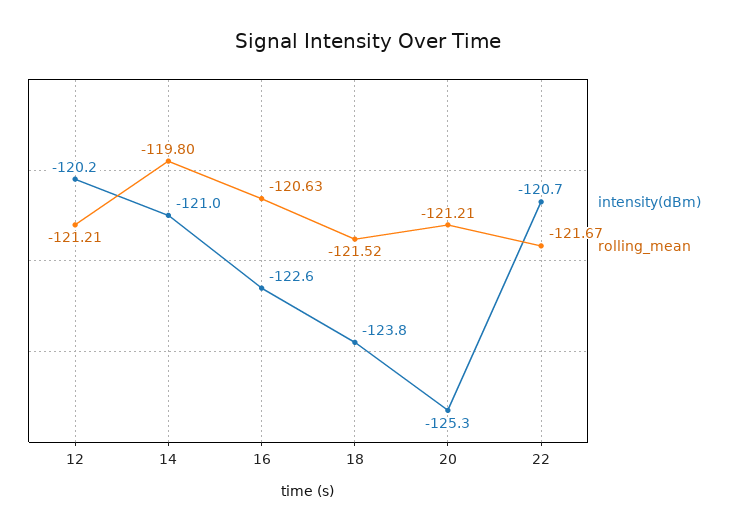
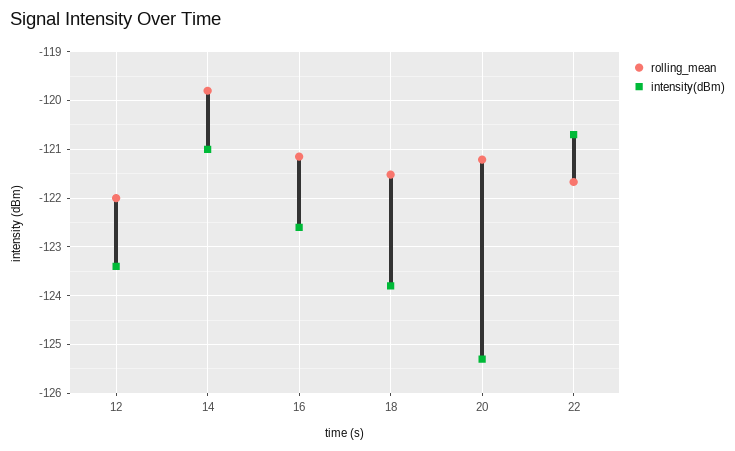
intensity(dBm), 12: -120.2 -> -123.4
rolling_mean, 12: -121.21 -> -122
rolling_mean, 16: -120.63 -> -121.2

